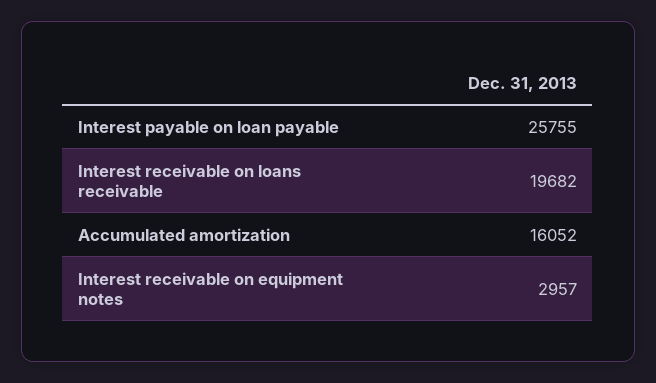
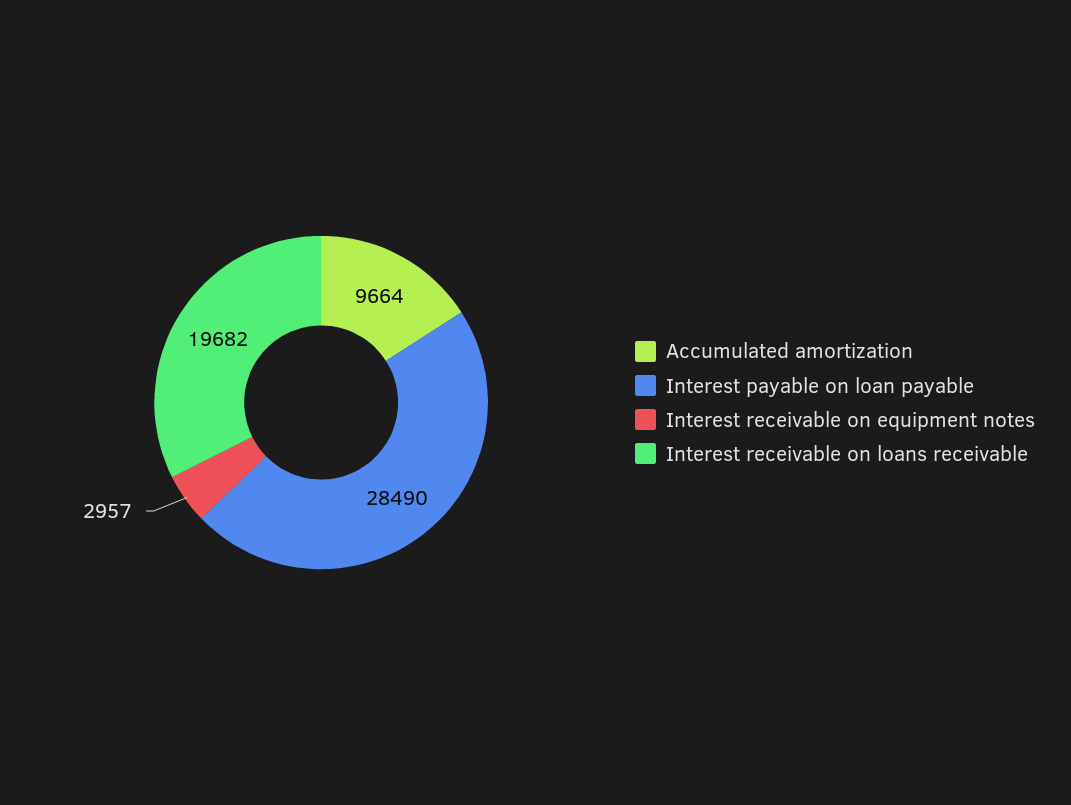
Interest payable on loan payable: 25755 -> 28490
Accumulated amortization: 16052 -> 9664

